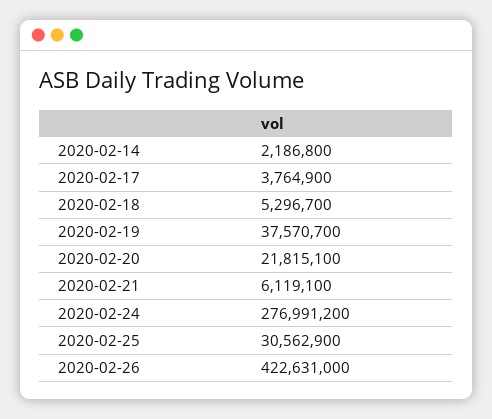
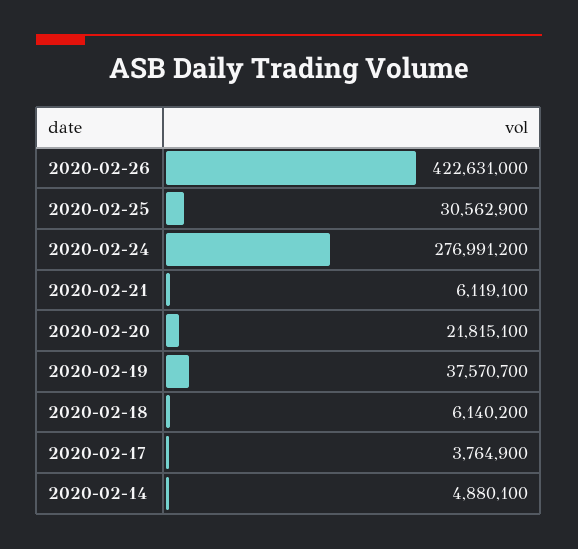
2020-02-14: 2186800 -> 4880100
2020-02-18: 5296700 -> 6140200

